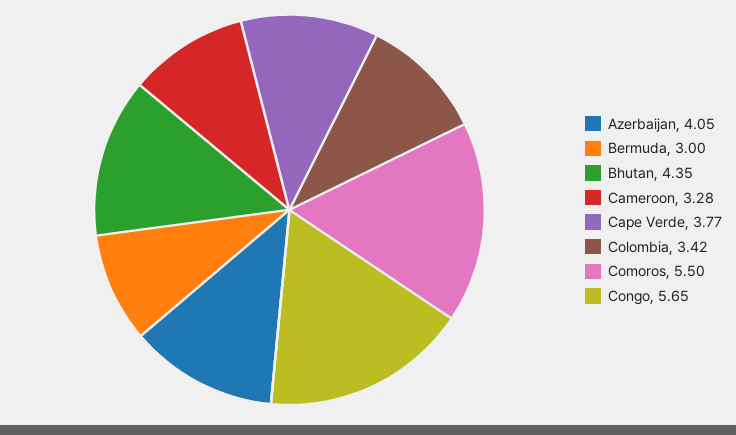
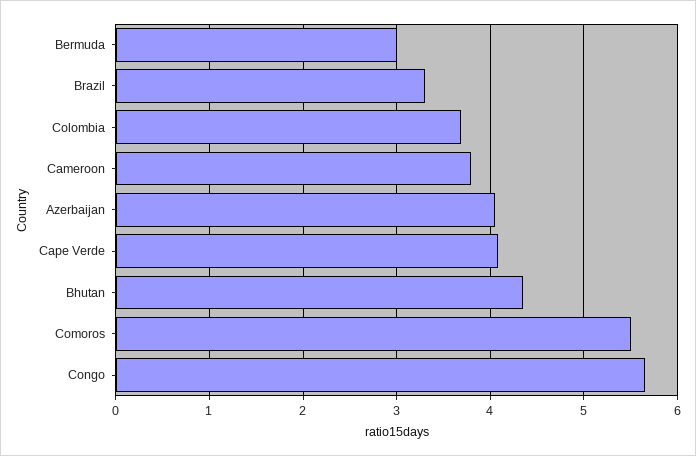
Cameroon: 3.28 -> 3.8
Cape Verde: 3.77 -> 4.1
Colombia: 3.42 -> 3.7
Brazil: none -> 3.3

